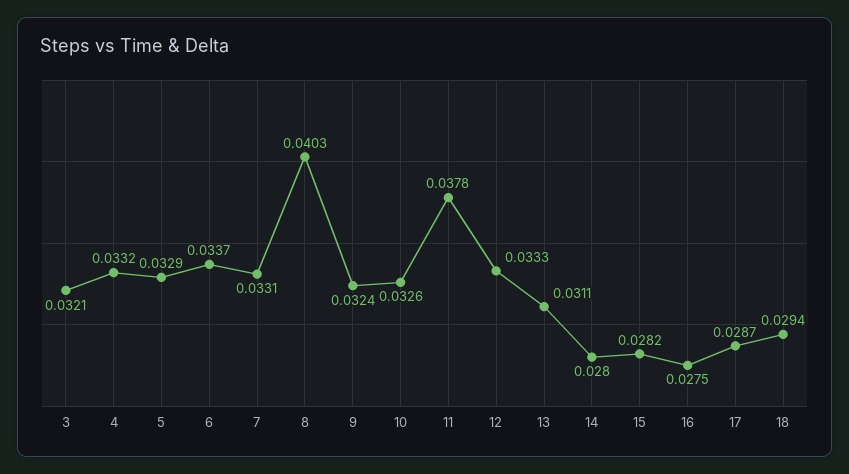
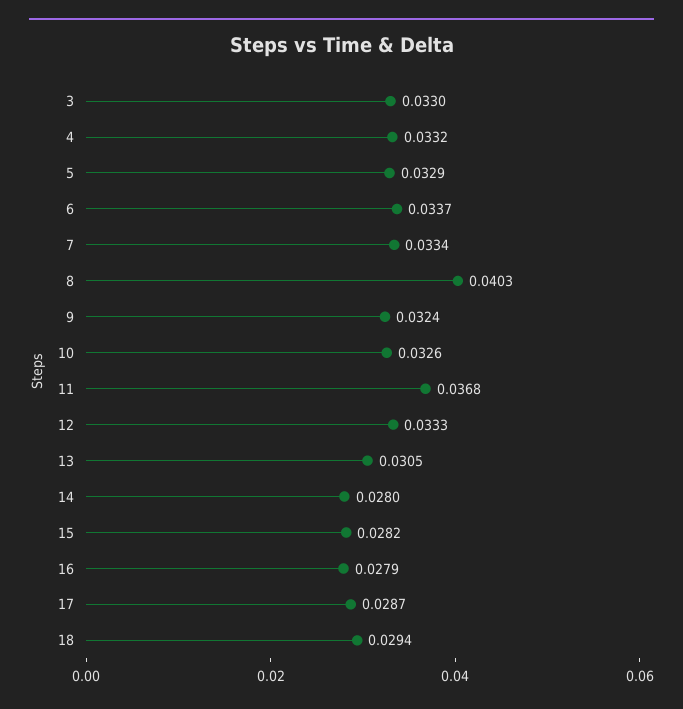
3: 0.0321 -> 0.033
7: 0.0331 -> 0.0334
11: 0.0378 -> 0.0368
13: 0.0311 -> 0.0305
16: 0.0275 -> 0.0279

